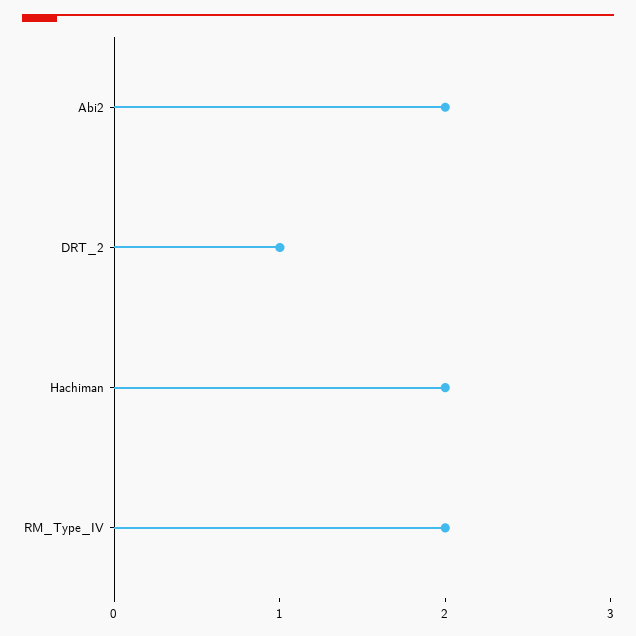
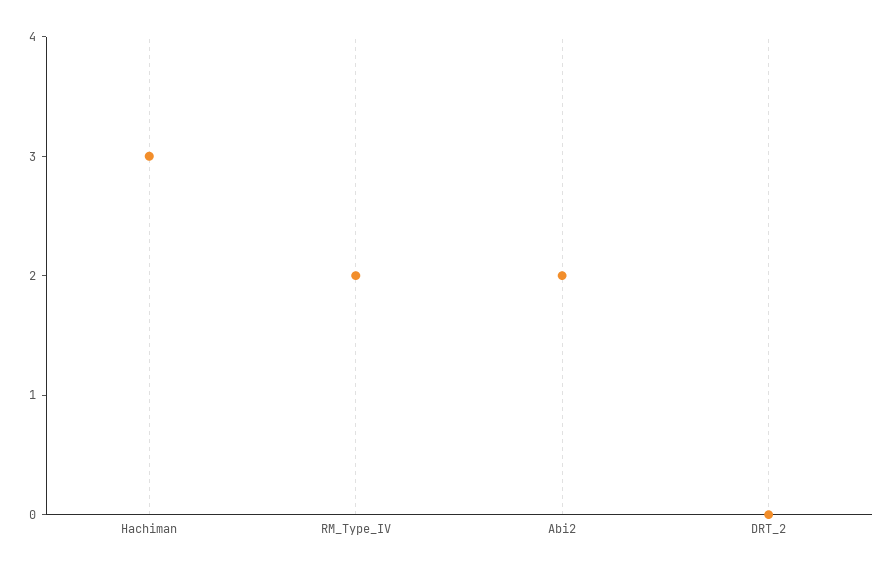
DRT_2: 1 -> 0
Hachiman: 2 -> 3

